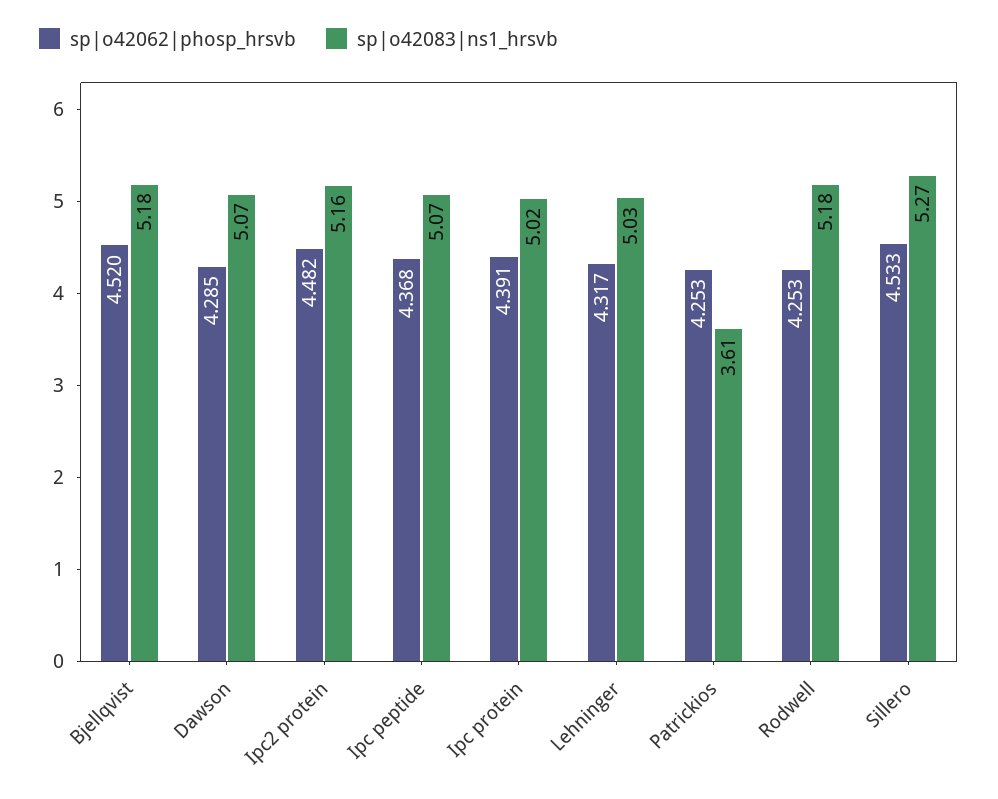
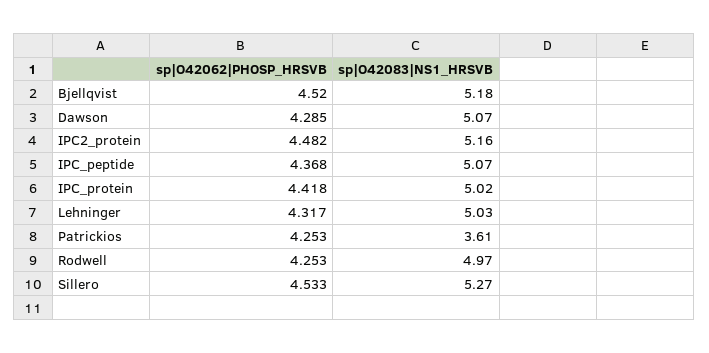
sp|o42062|phosp_hrsvb, Ipc protein: 4.391 -> 4.418
sp|o42083|ns1_hrsvb, Rodwell: 5.18 -> 4.97

